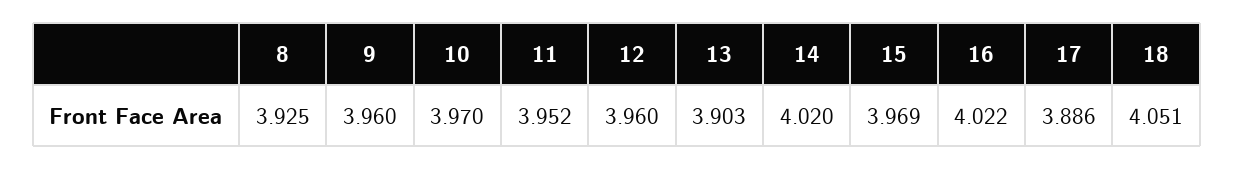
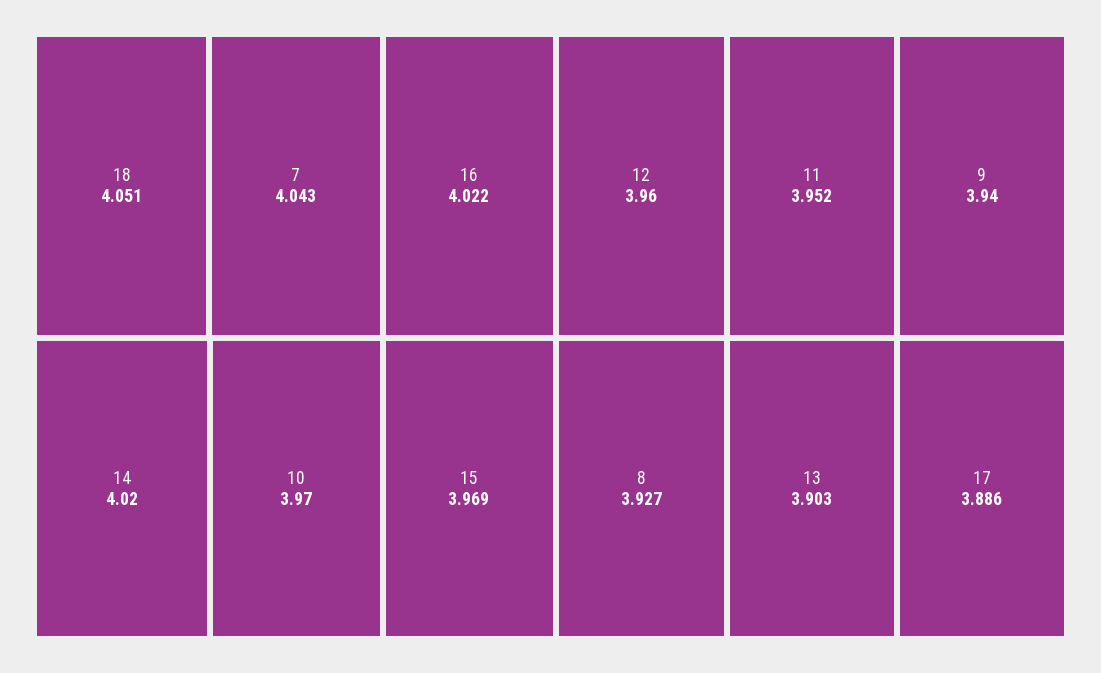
8: 3.925 -> 3.927
9: 3.96 -> 3.94
7: none -> 4.043

